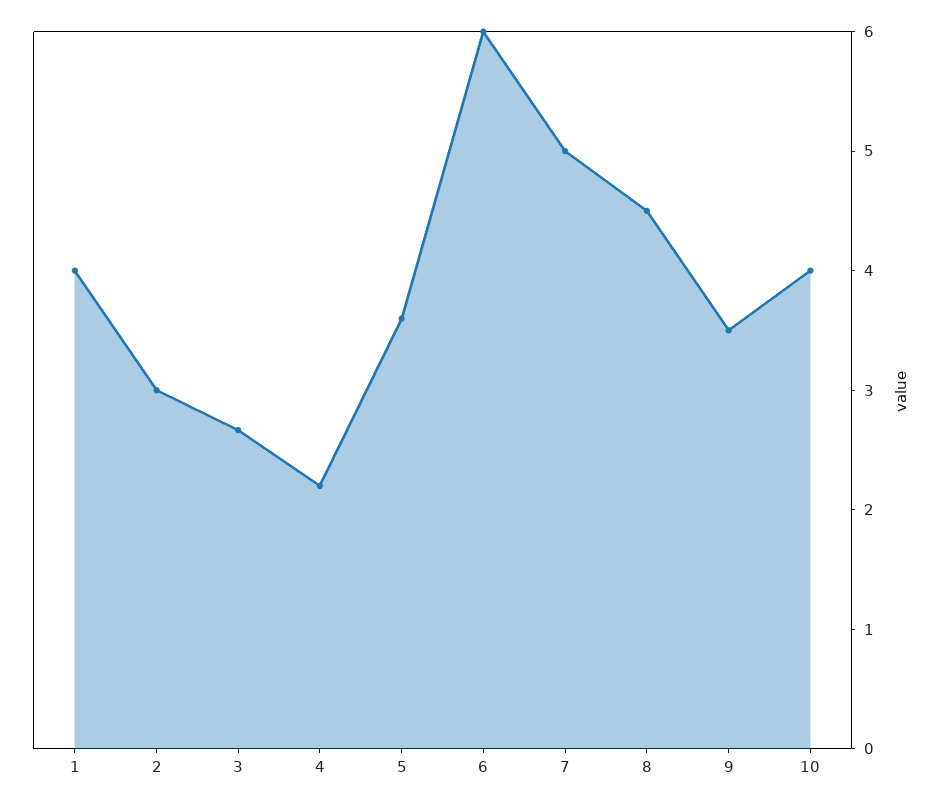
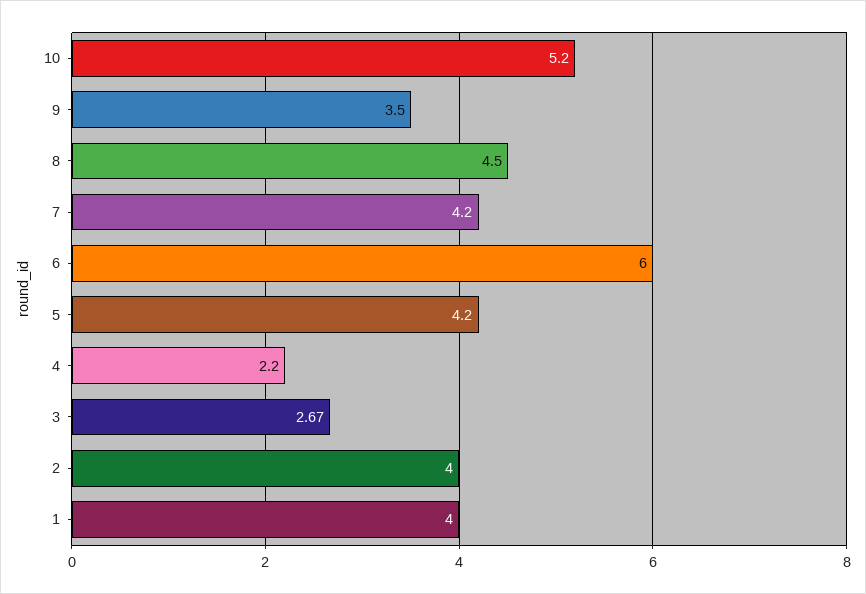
2: 3 -> 4
5: 3.6 -> 4.2
7: 5 -> 4.2
10: 4 -> 5.2

